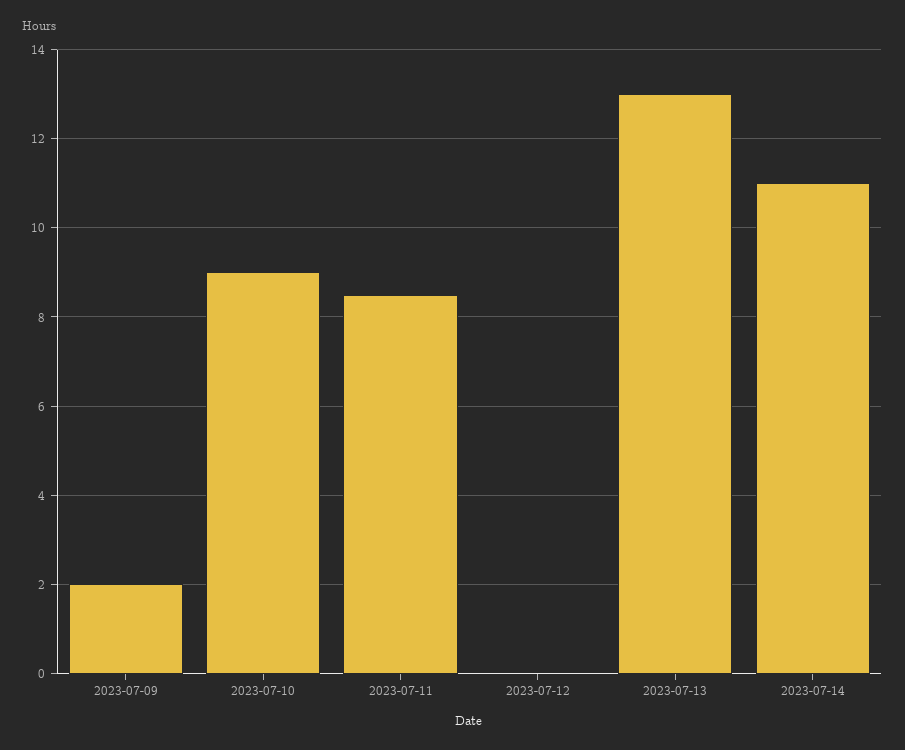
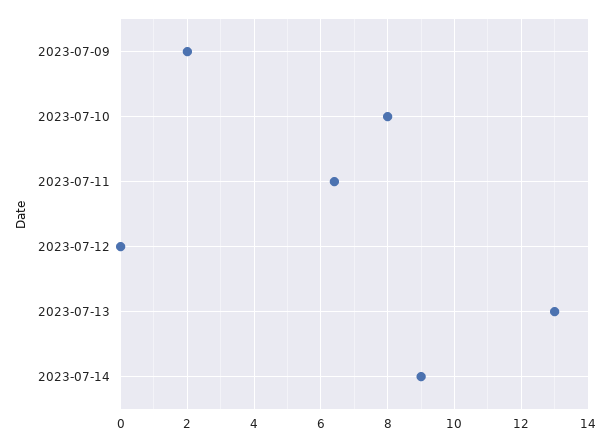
2023-07-10: 9 -> 8
2023-07-11: 8.5 -> 6.5
2023-07-14: 11 -> 9

